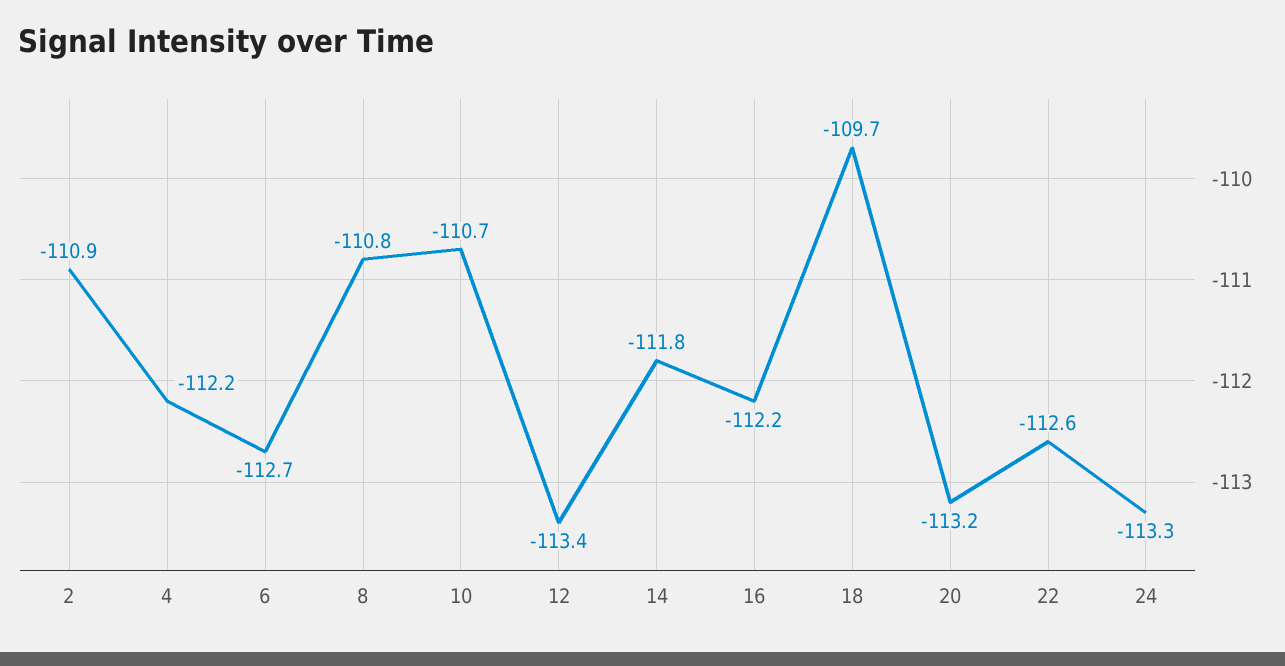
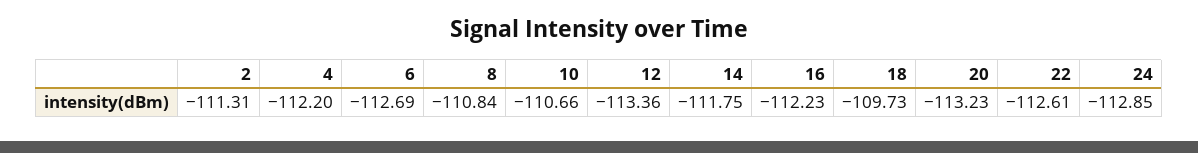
2: -110.9 -> -111.31
24: -113.3 -> -112.85

